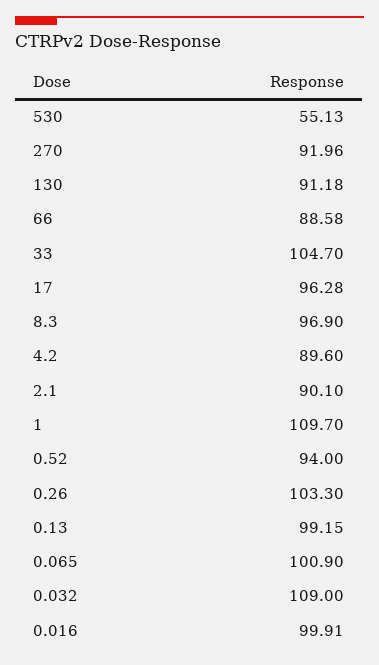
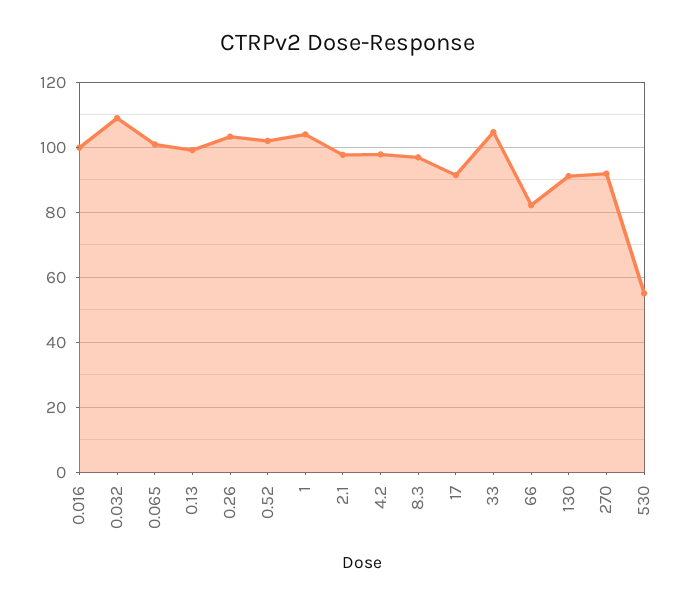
66: 88.58 -> 82
17: 96.28 -> 92
4.2: 89.6 -> 98
2.1: 90.1 -> 98
1: 109.7 -> 104
0.52: 94 -> 102

